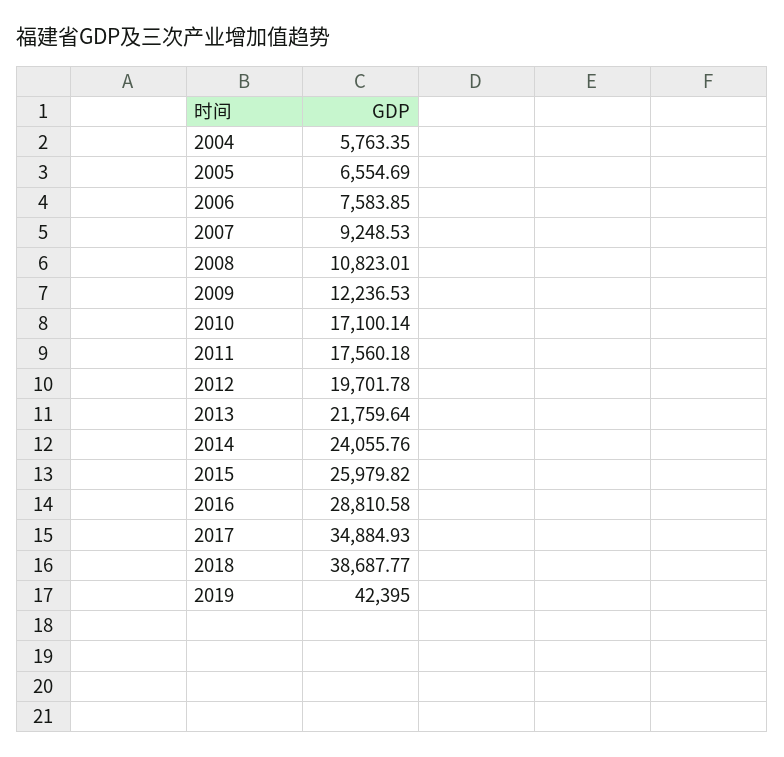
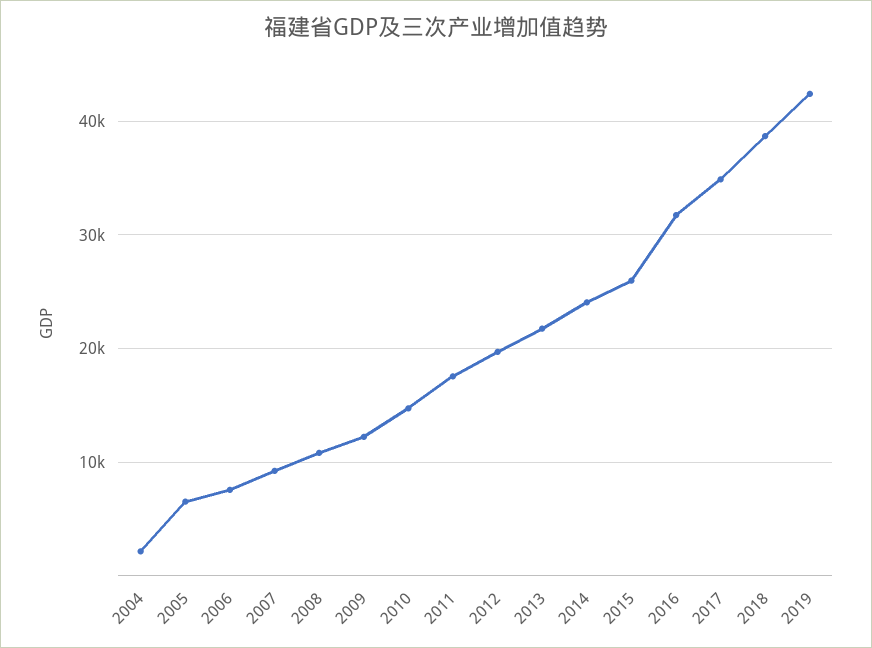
2004: 5763.35 -> 2000
2010: 17100.14 -> 15000
2016: 28810.58 -> 32000

